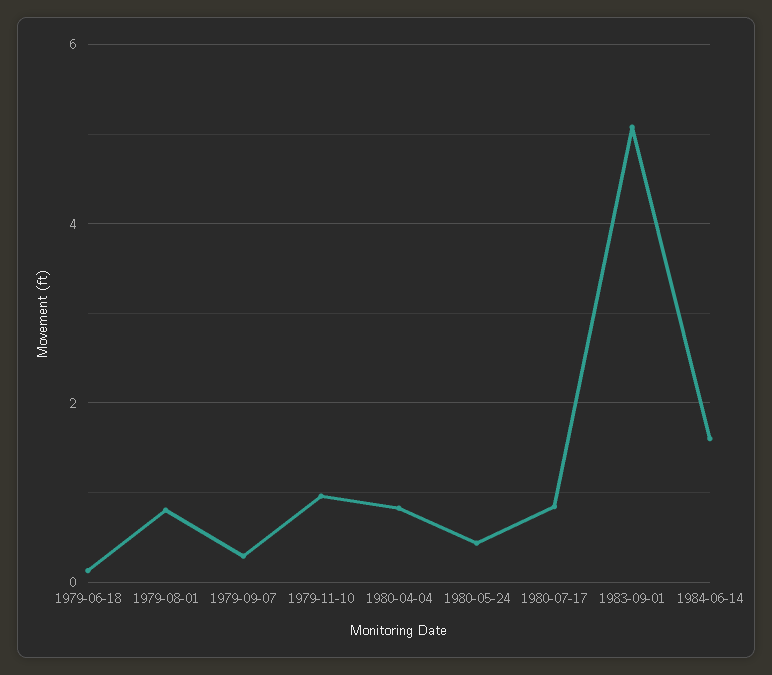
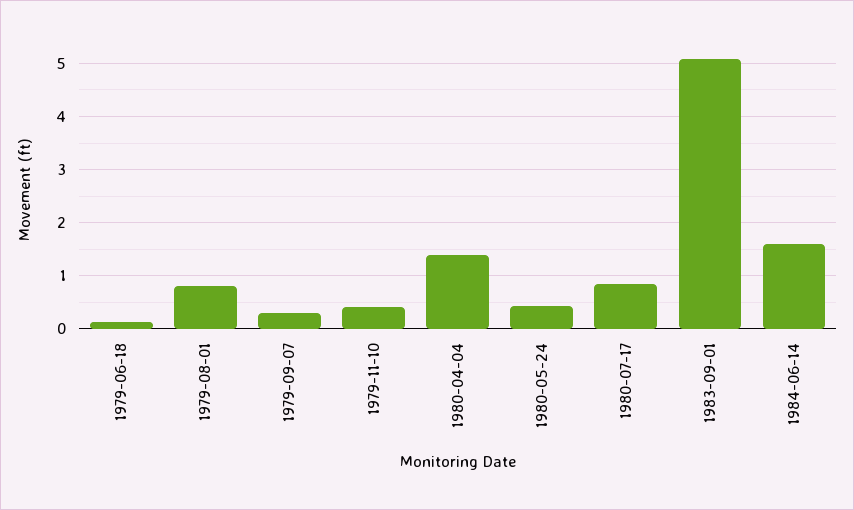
1979-11-10: 1 -> 0.4
1980-04-04: 0.8 -> 1.4

